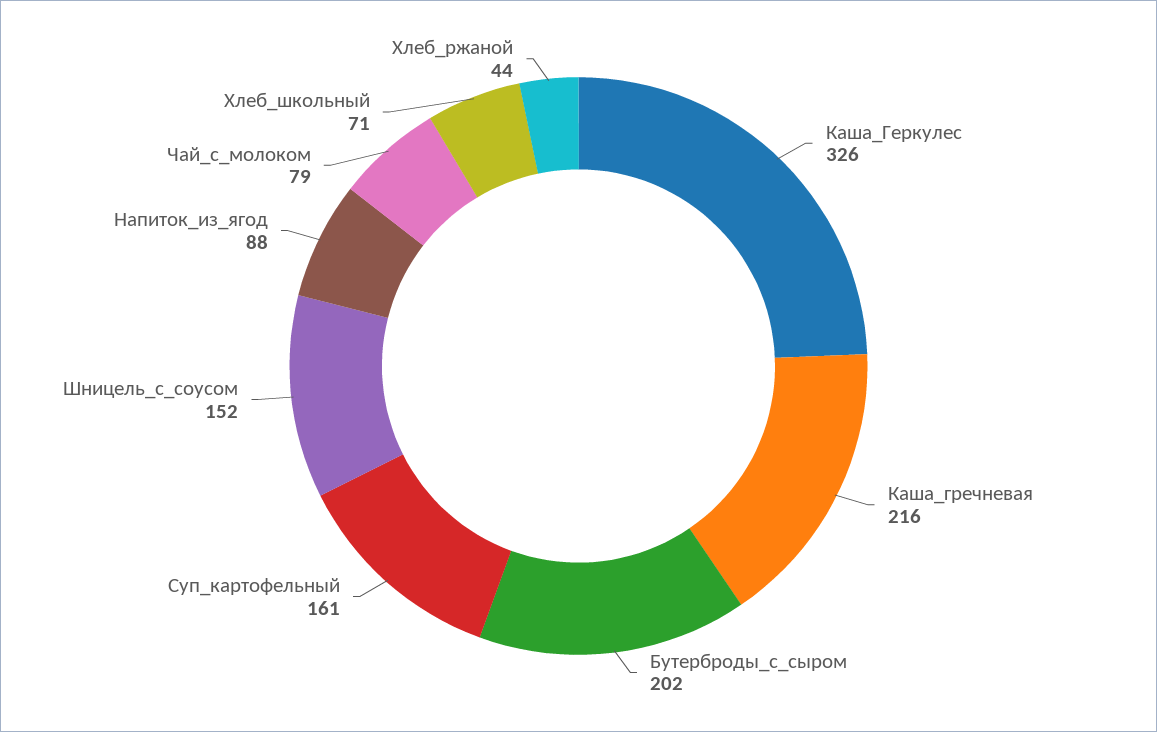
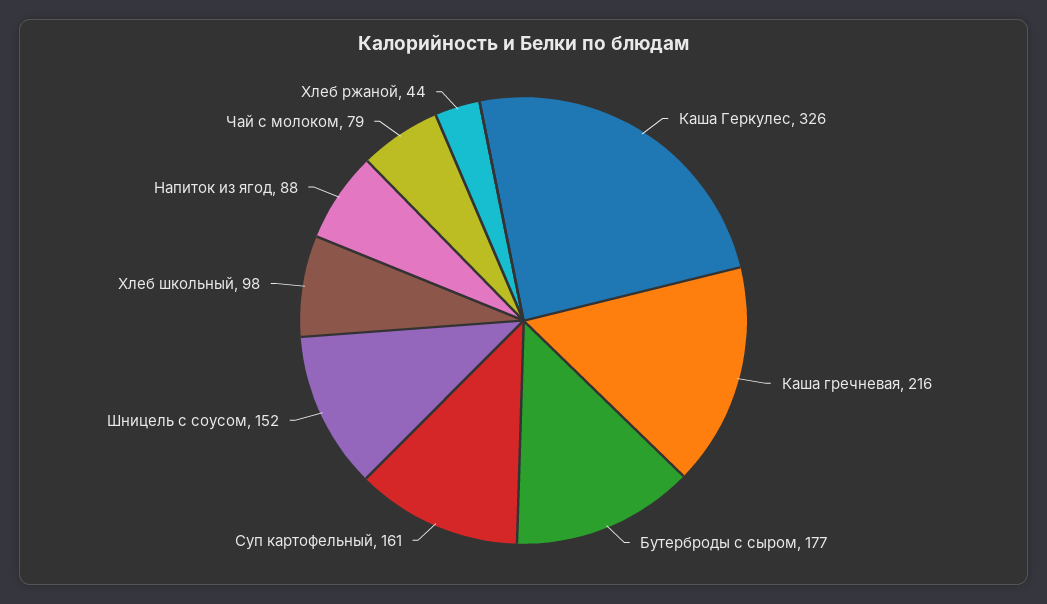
Бутерброды_с_сыром: 202 -> 177
Хлеб_школьный: 71 -> 98

